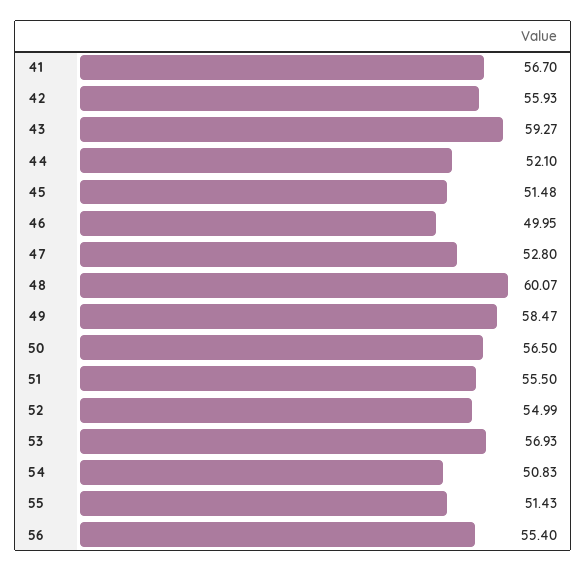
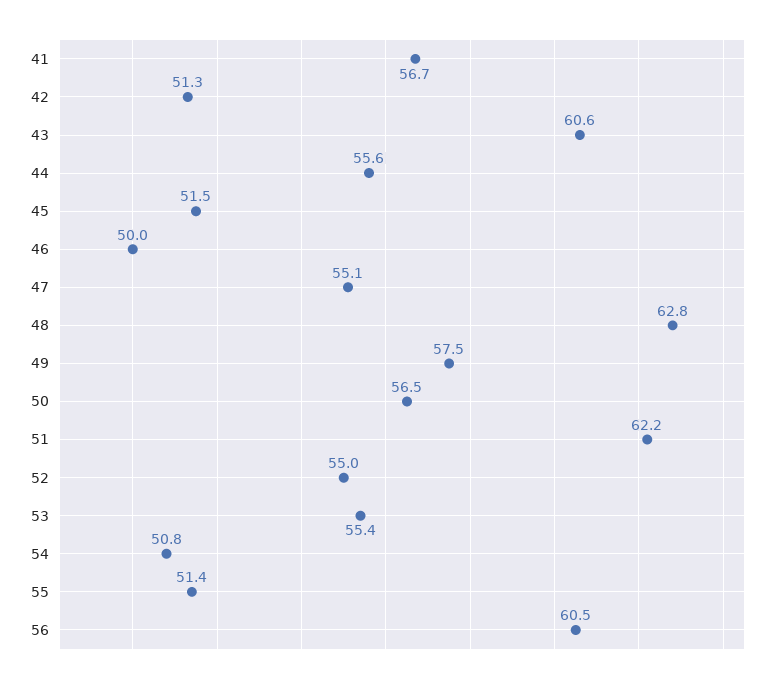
42: 55.93 -> 51.3
43: 59.27 -> 60.6
44: 52.1 -> 55.6
47: 52.8 -> 55.1
48: 60.07 -> 62.8
49: 58.47 -> 57.5
51: 55.5 -> 62.2
53: 56.93 -> 55.4
56: 55.4 -> 60.5

